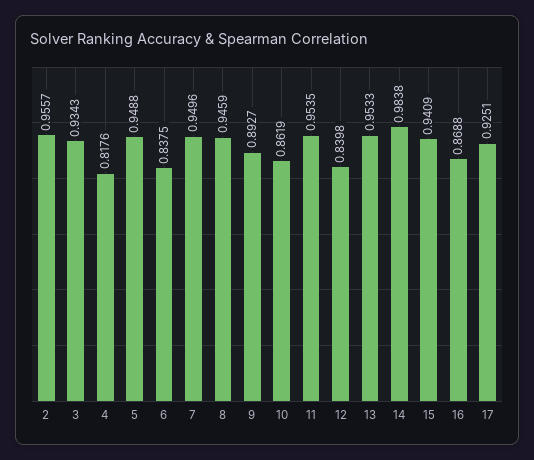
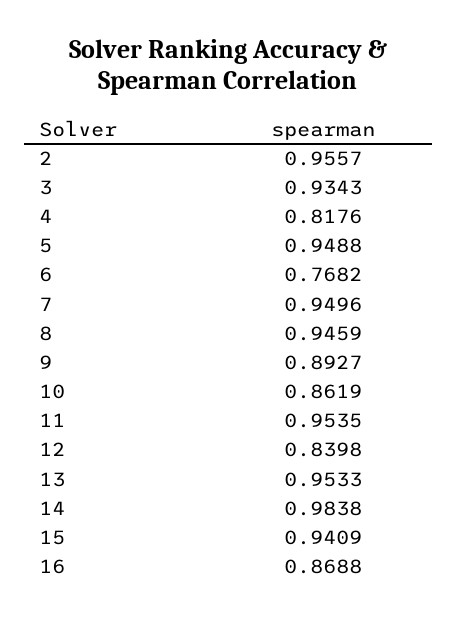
6: 0.8375 -> 0.7682
17: 0.9251 -> none

